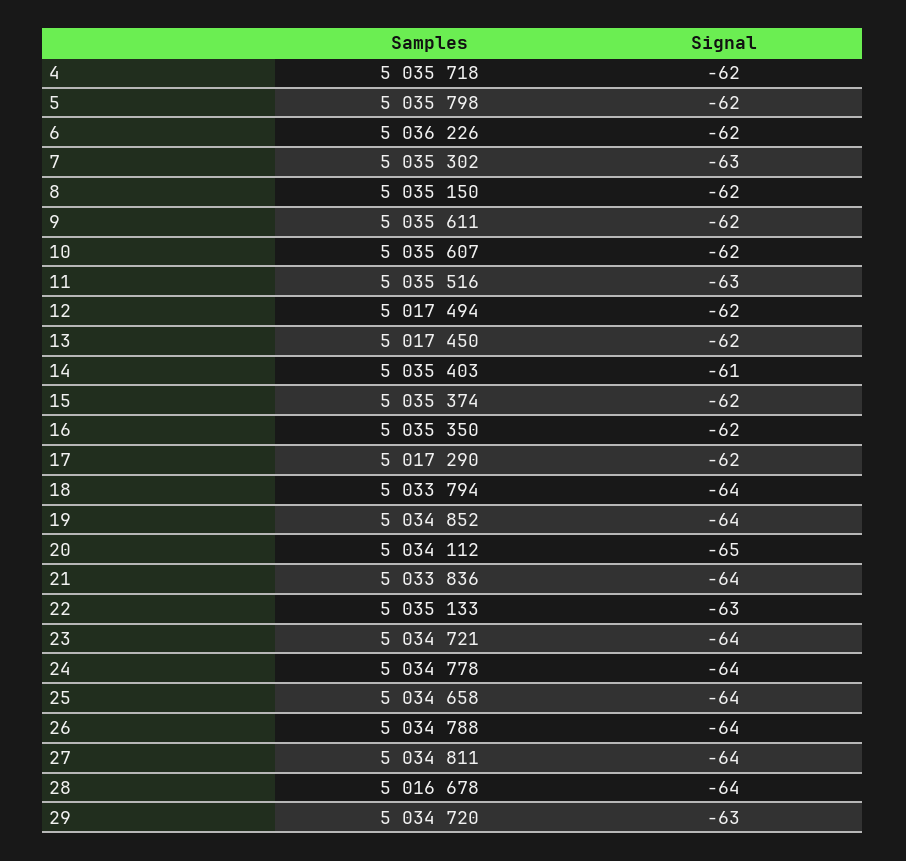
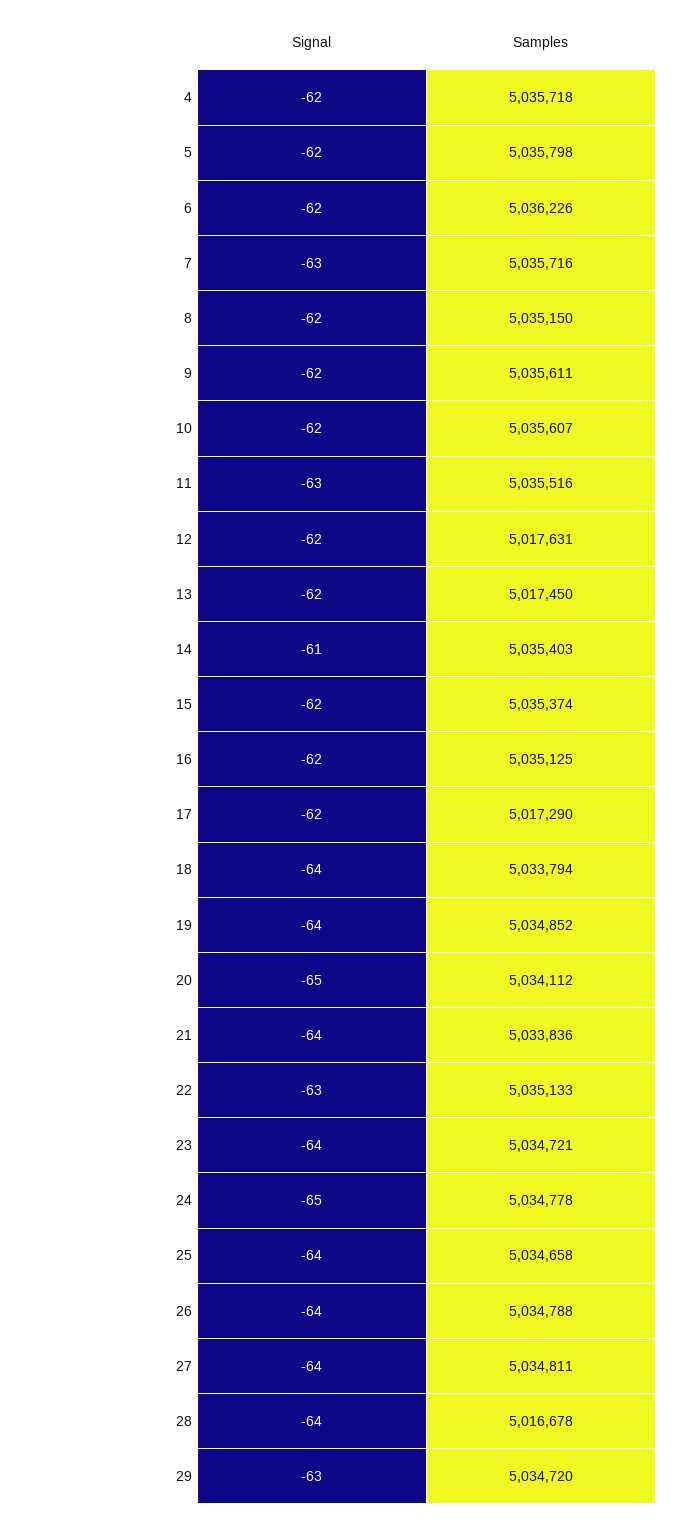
Samples, 7: 5035302 -> 5035716
Samples, 12: 5017494 -> 5017631
Samples, 16: 5035350 -> 5035125
Signal, 24: -64 -> -65

